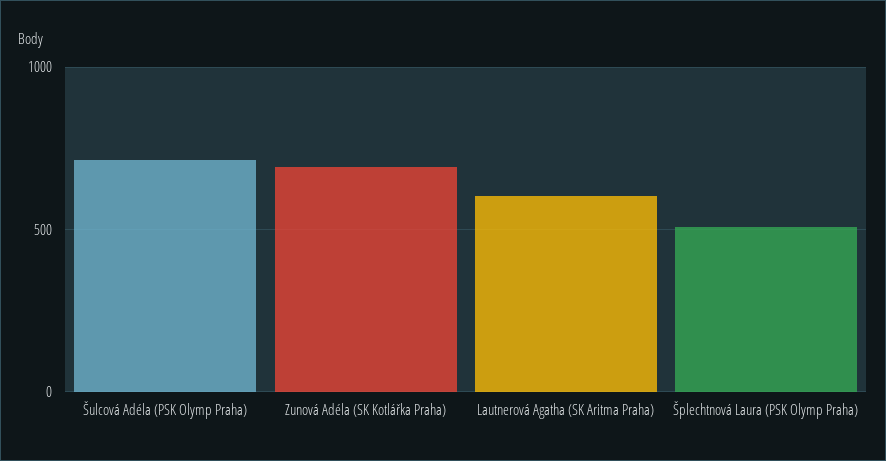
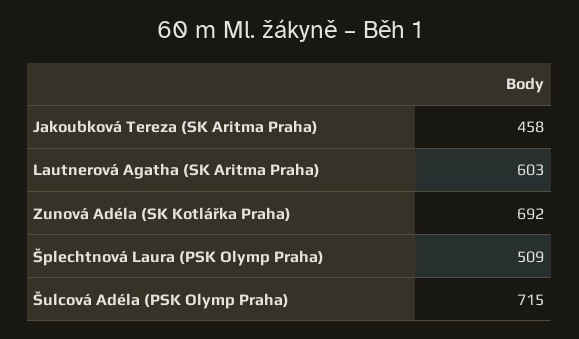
Jakoubková Tereza (SK Aritma Praha): none -> 458

